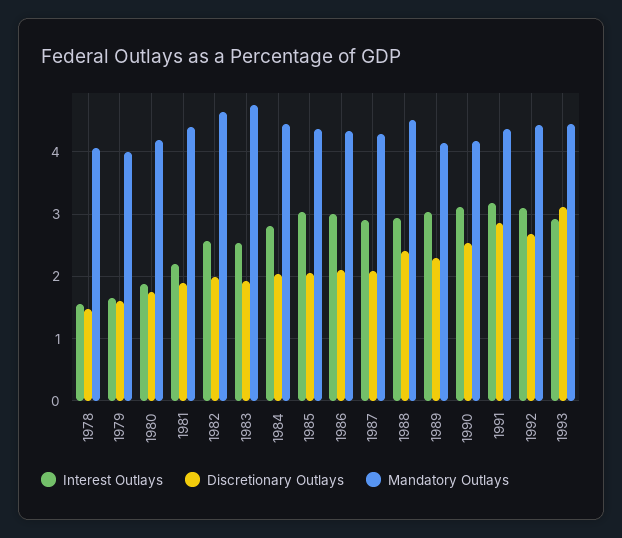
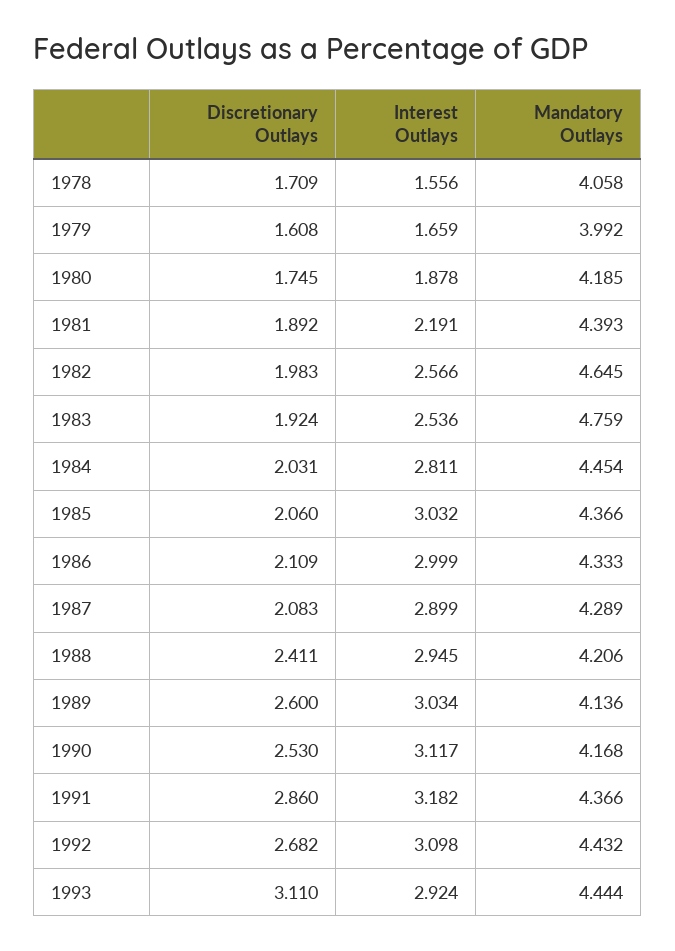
Discretionary Outlays, 1978: 1.5 -> 1.709
Mandatory Outlays, 1988: 4.5 -> 4.206
Discretionary Outlays, 1989: 2.3 -> 2.6

